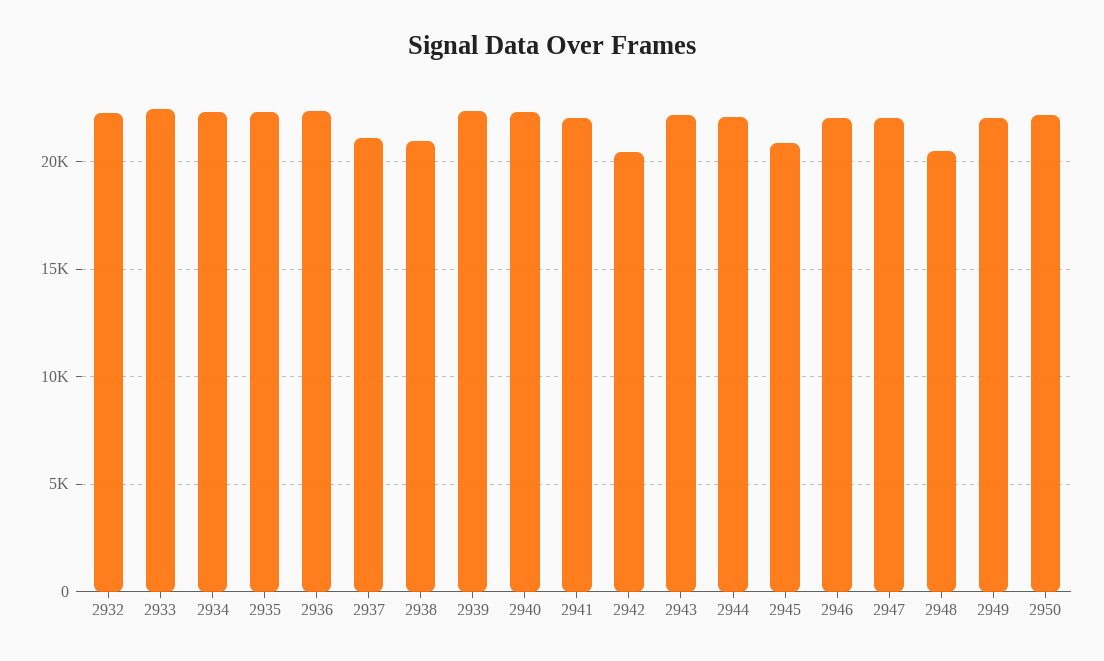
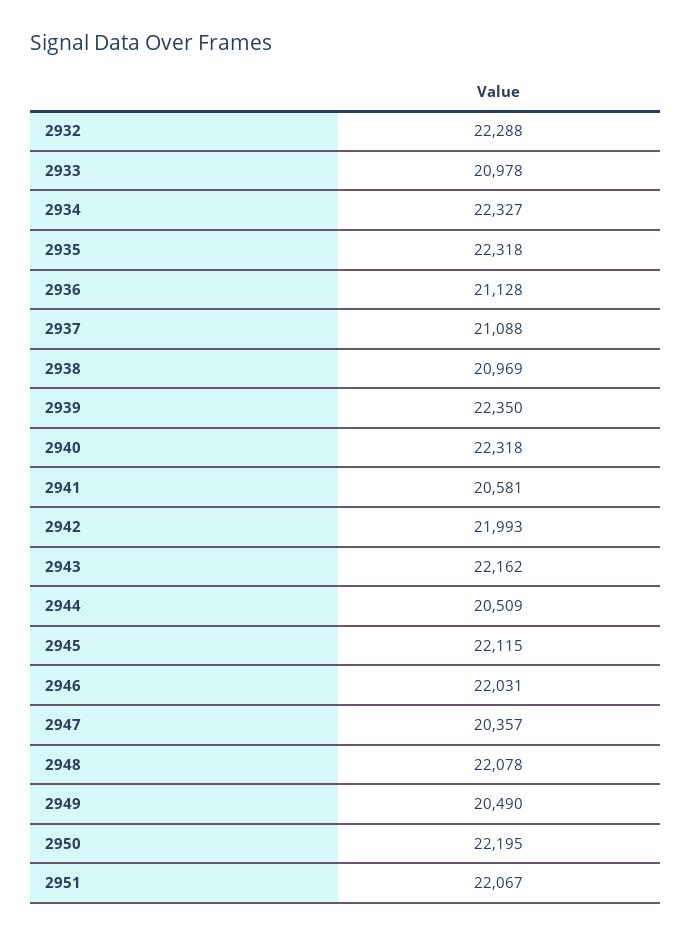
2933: 22500 -> 20978
2936: 22500 -> 21128
2941: 22000 -> 20581
2942: 20500 -> 21993
2944: 22000 -> 20509
2945: 21000 -> 22115
2947: 22000 -> 20357
2948: 20500 -> 22078
2949: 22000 -> 20490
2951: none -> 22067

